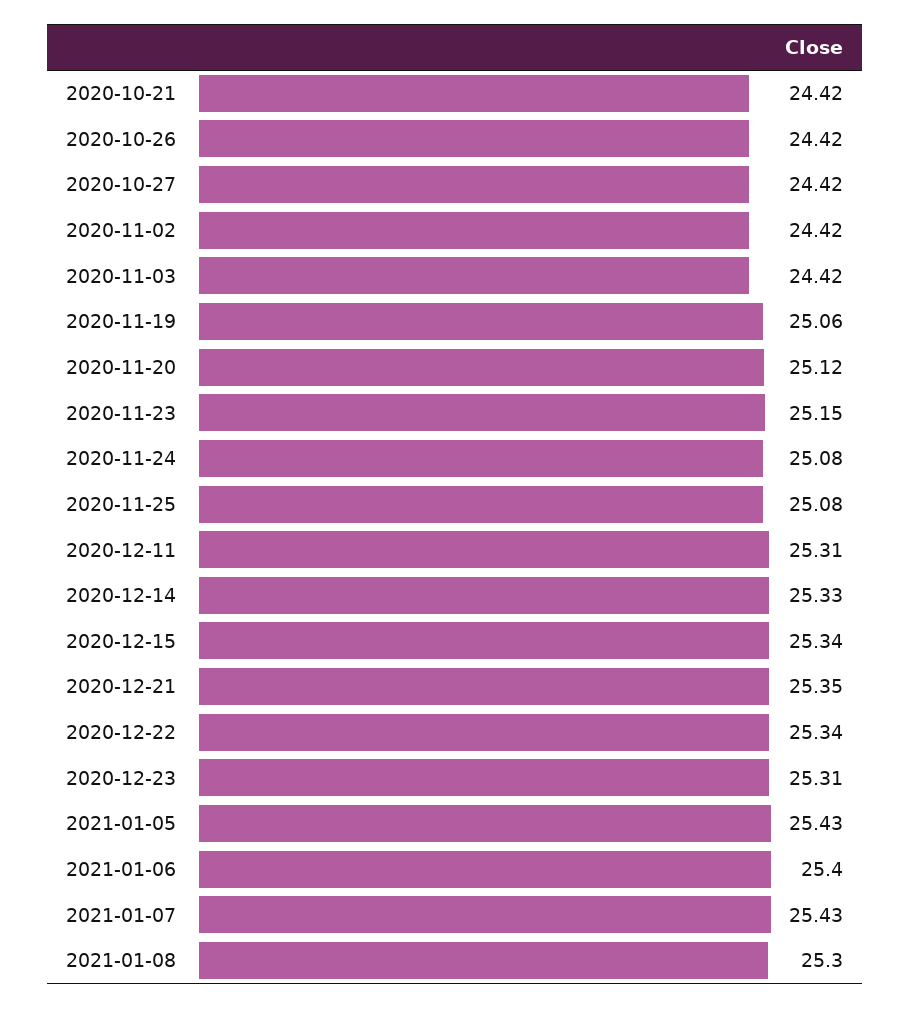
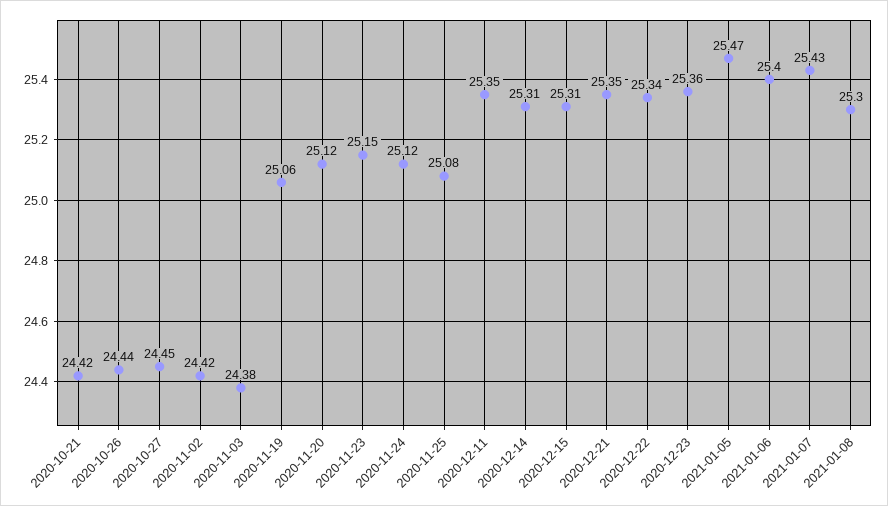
2020-10-26: 24.42 -> 24.44
2020-10-27: 24.42 -> 24.45
2020-11-03: 24.42 -> 24.38
2020-11-24: 25.08 -> 25.12
2020-12-11: 25.31 -> 25.35
2020-12-14: 25.33 -> 25.31
2020-12-15: 25.34 -> 25.31
2020-12-23: 25.31 -> 25.36
2021-01-05: 25.43 -> 25.47

